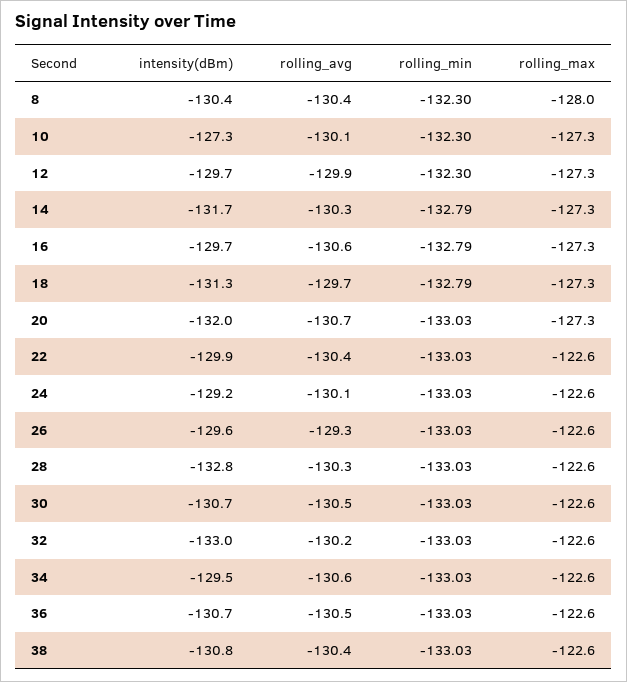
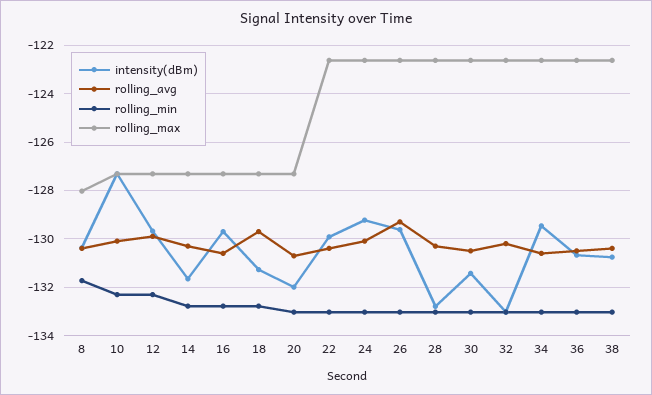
rolling_min, 8: -132.3 -> -131.75
intensity(dBm), 30: -130.7 -> -131.5

